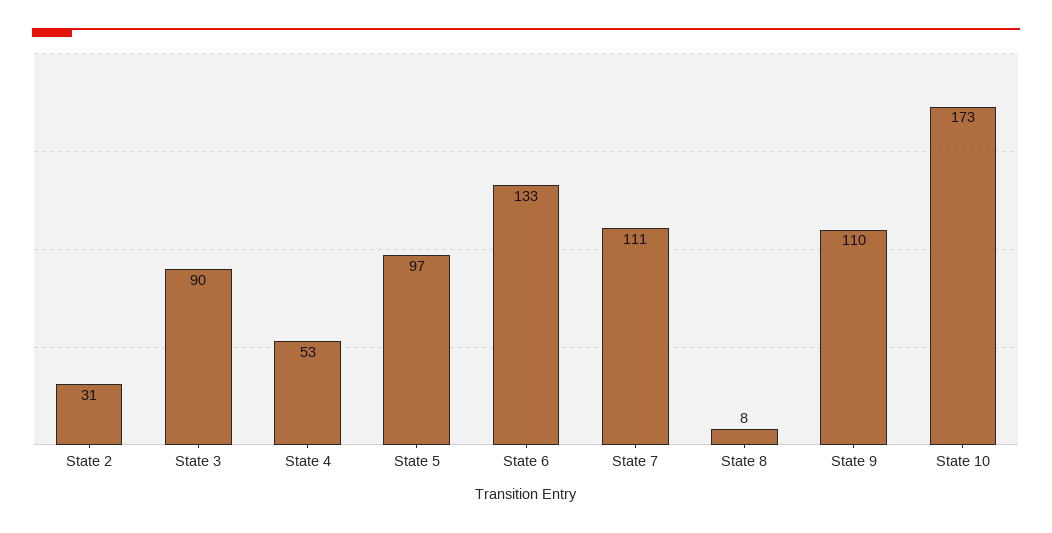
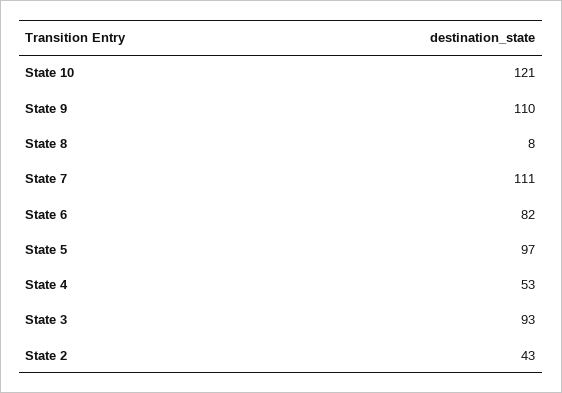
State 2: 31 -> 43
State 3: 90 -> 93
State 6: 133 -> 82
State 10: 173 -> 121

